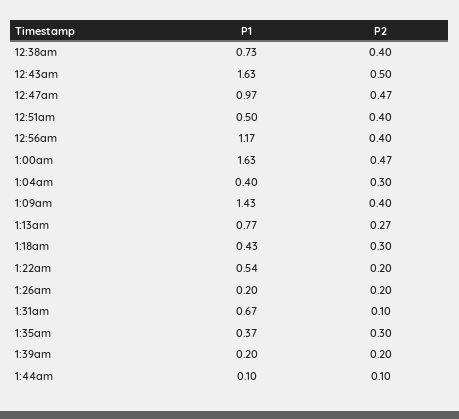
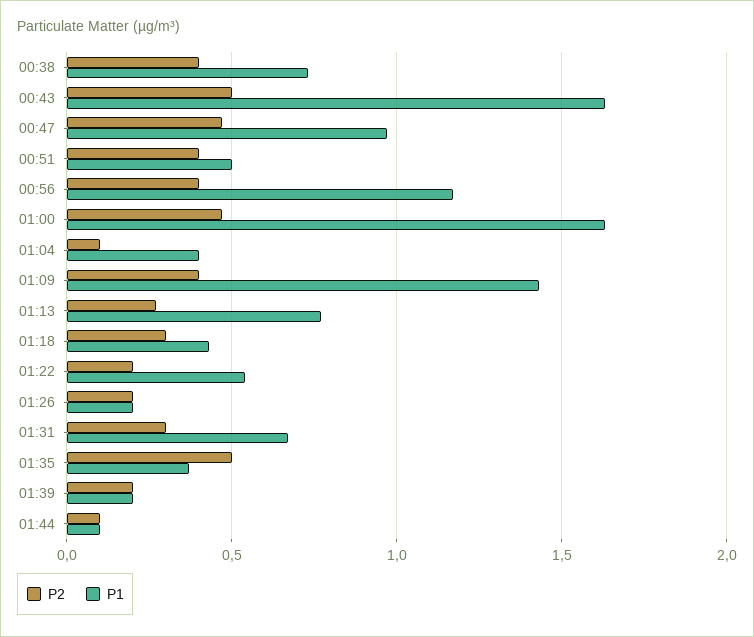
P2, 1:04am: 0.3 -> 0.1
P2, 1:31am: 0.1 -> 0.3
P2, 1:35am: 0.3 -> 0.5

